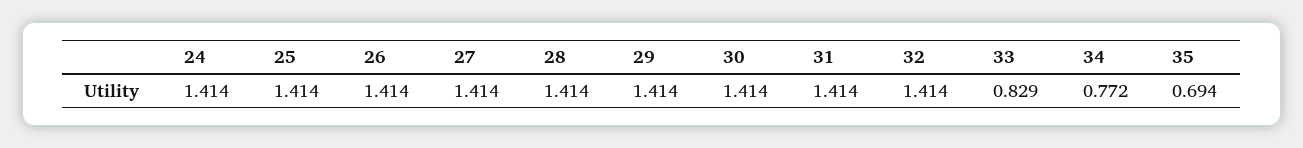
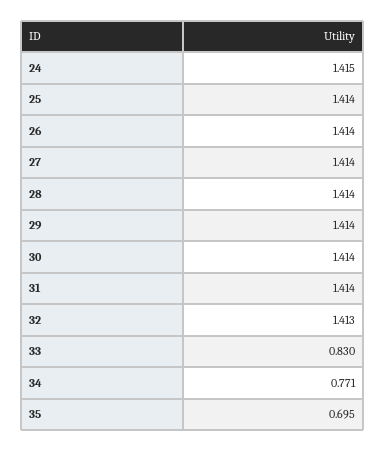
24: 1.414 -> 1.415
32: 1.414 -> 1.413
33: 0.829 -> 0.83
34: 0.772 -> 0.771
35: 0.694 -> 0.695

